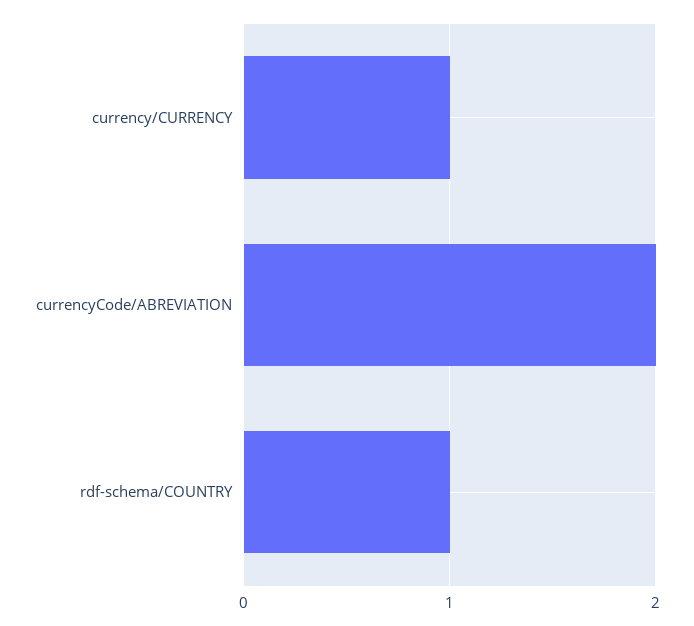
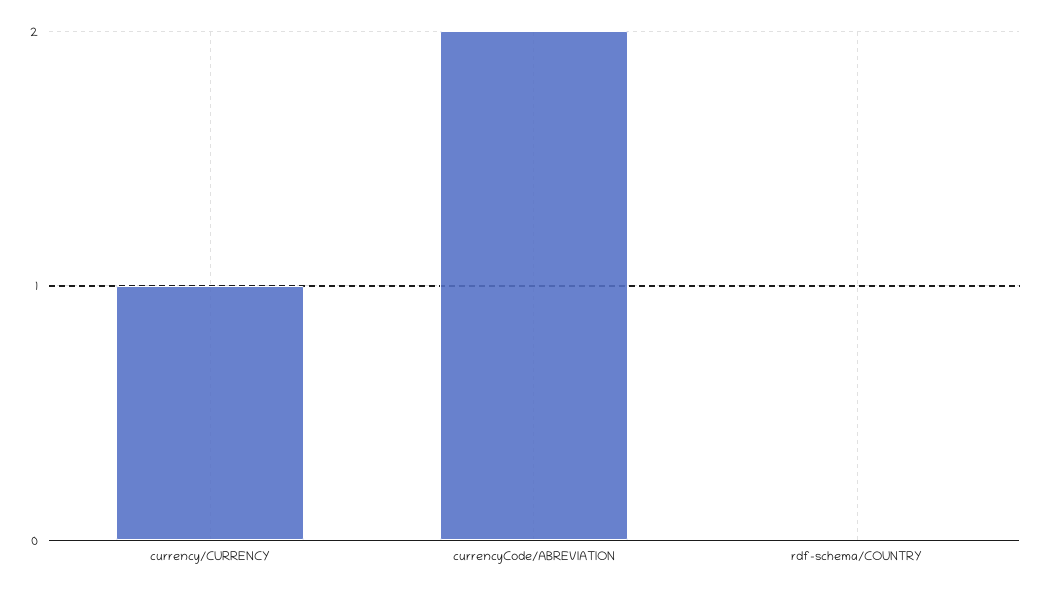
rdf-schema/COUNTRY: 1 -> 0

